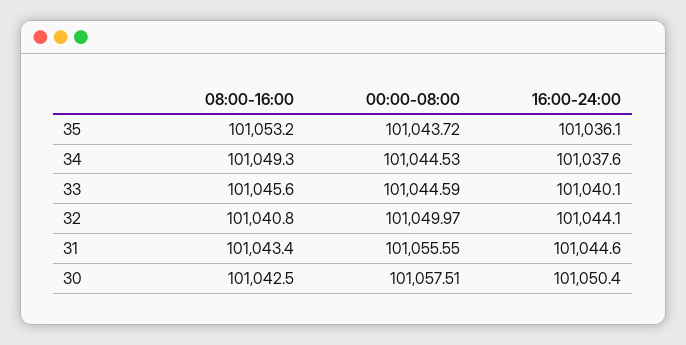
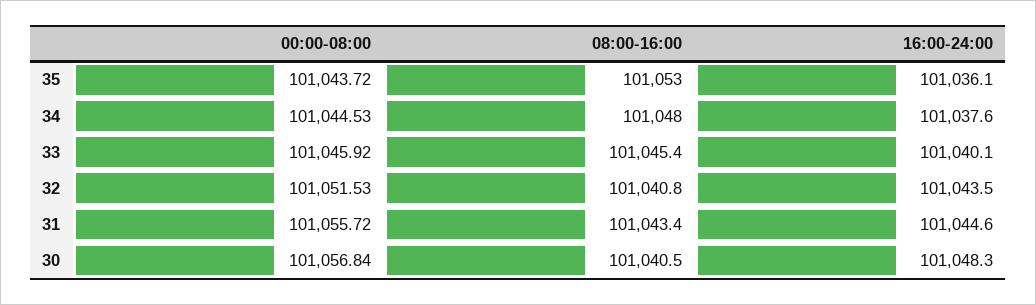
08:00-16:00, 35: 101053.2 -> 101053
08:00-16:00, 34: 101049.3 -> 101048
08:00-16:00, 33: 101045.6 -> 101045.4
00:00-08:00, 33: 101044.59 -> 101045.92
00:00-08:00, 32: 101049.97 -> 101051.53
16:00-24:00, 32: 101044.1 -> 101043.5
00:00-08:00, 31: 101055.55 -> 101055.72
08:00-16:00, 30: 101042.5 -> 101040.5
00:00-08:00, 30: 101057.51 -> 101056.84
16:00-24:00, 30: 101050.4 -> 101048.3

